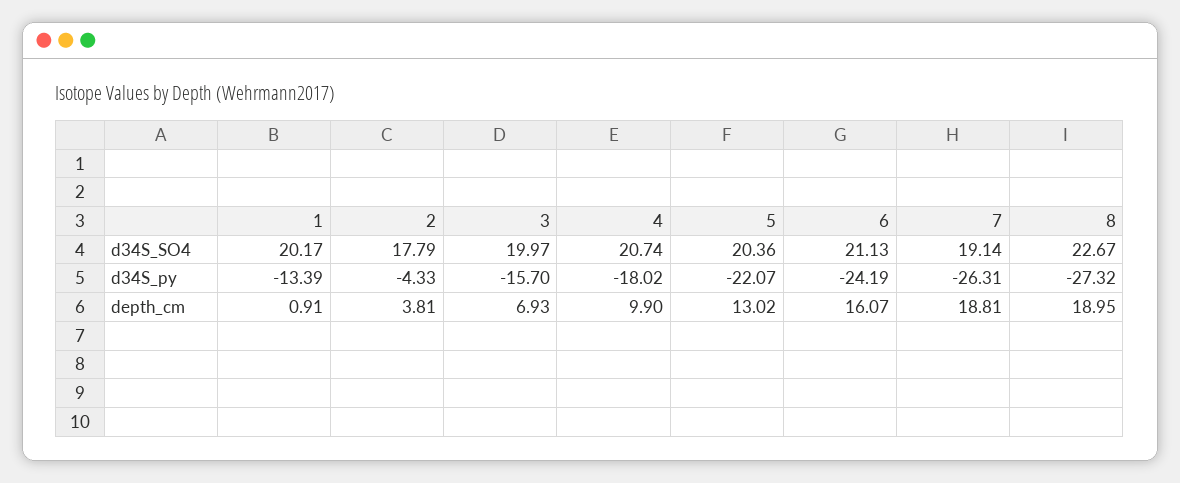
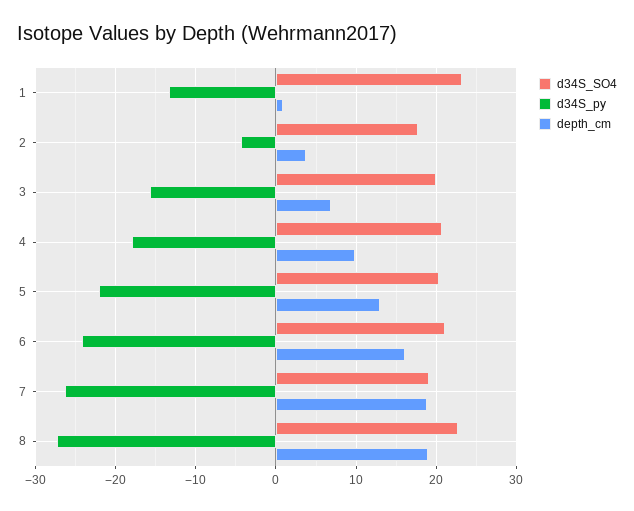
d34S_SO4, 1: 20.17 -> 23

